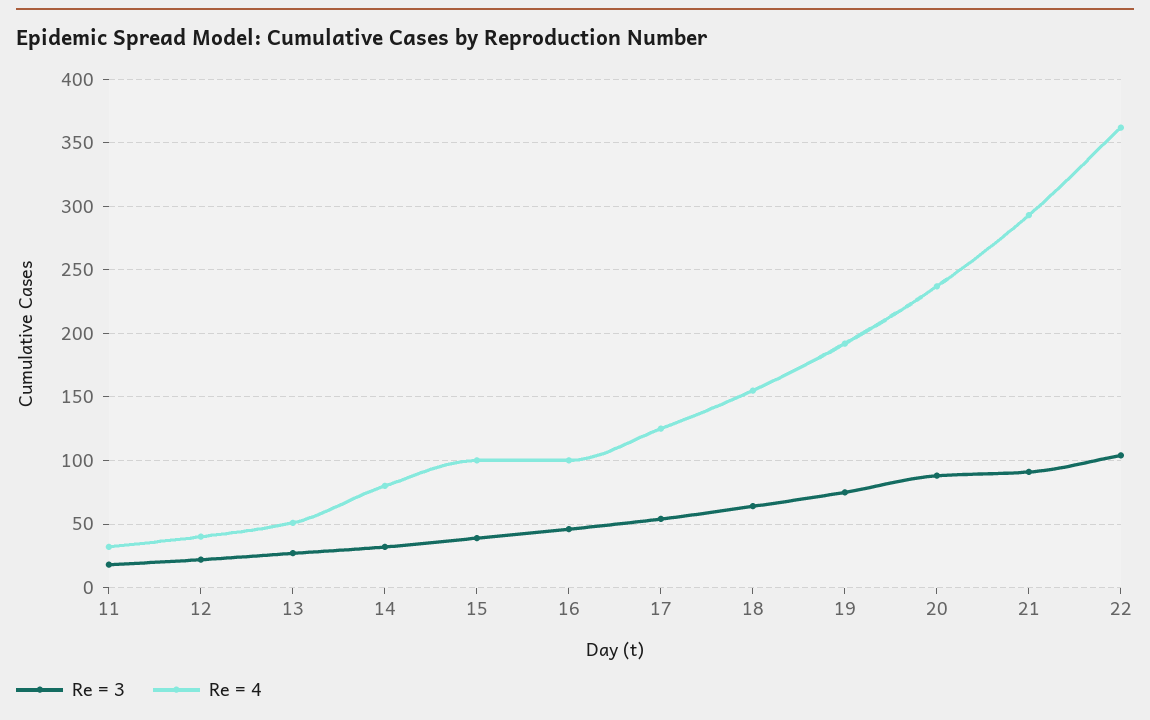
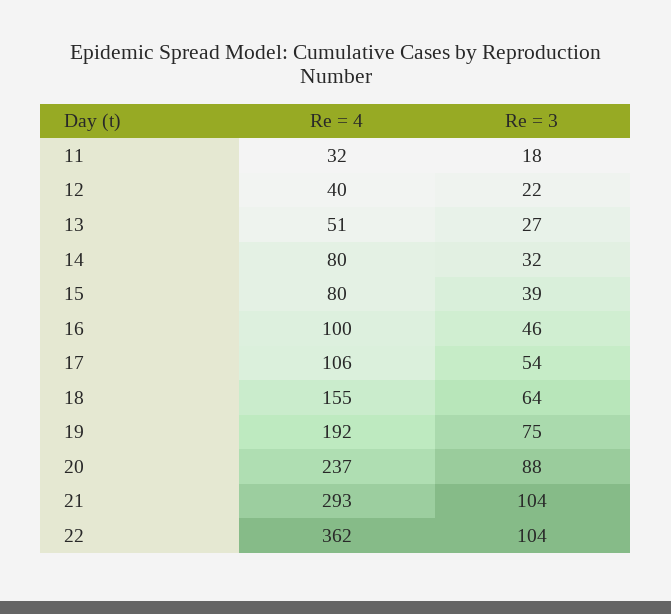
Re = 4, 15: 100 -> 80
Re = 4, 17: 125 -> 106
Re = 3, 21: 90 -> 104

